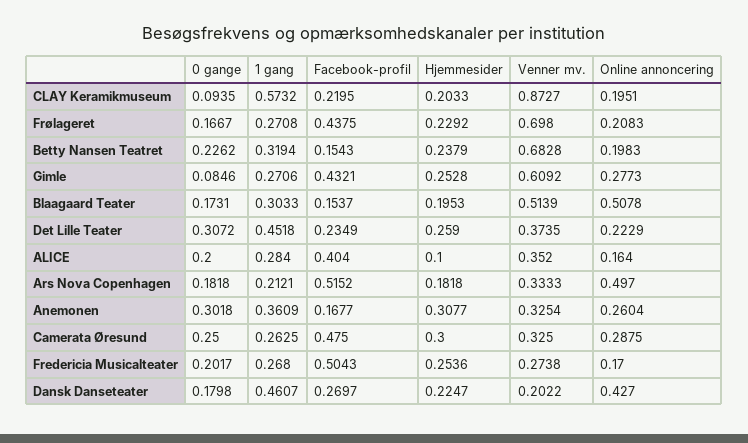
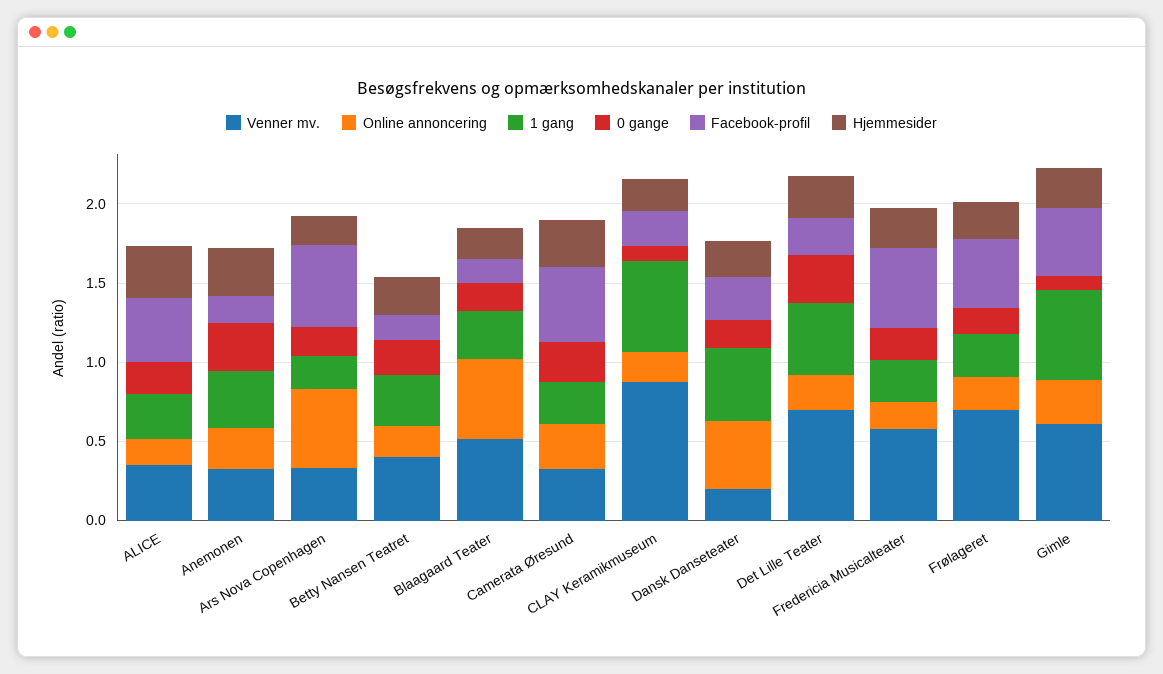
Venner mv., Betty Nansen Teatret: 0.6828 -> 0.4
1 gang, Gimle: 0.2706 -> 0.6
Venner mv., Det Lille Teater: 0.3735 -> 0.7
Hjemmesider, ALICE: 0.1 -> 0.3
Venner mv., Fredericia Musicalteater: 0.2738 -> 0.6

